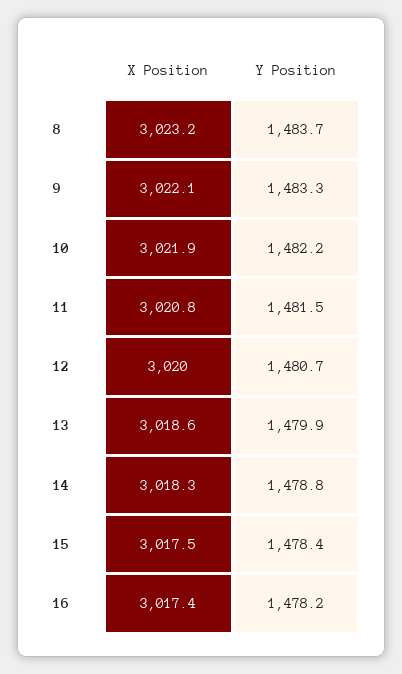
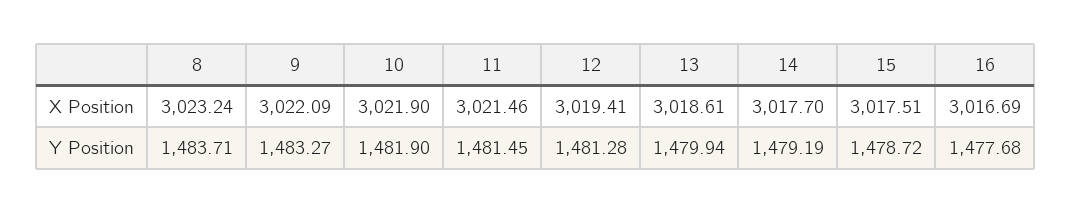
Y Position, 10: 1482.2 -> 1481.9
X Position, 11: 3020.8 -> 3021.46
X Position, 12: 3020 -> 3019.41
Y Position, 12: 1480.7 -> 1481.28
X Position, 14: 3018.3 -> 3017.7
Y Position, 14: 1478.8 -> 1479.19
Y Position, 15: 1478.4 -> 1478.72
X Position, 16: 3017.4 -> 3016.69
Y Position, 16: 1478.2 -> 1477.68

